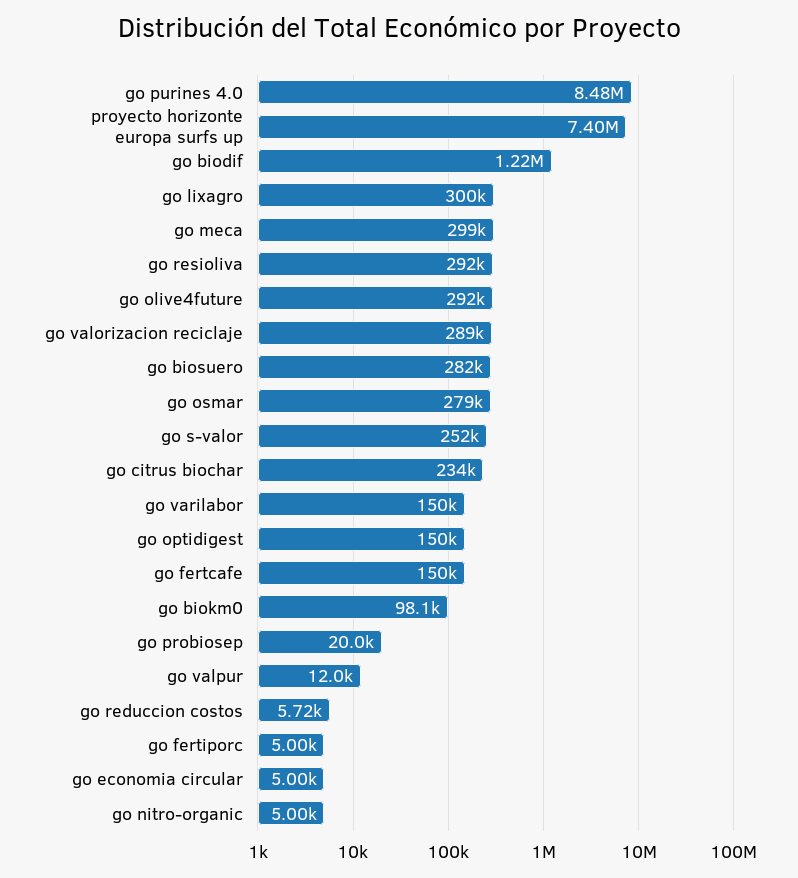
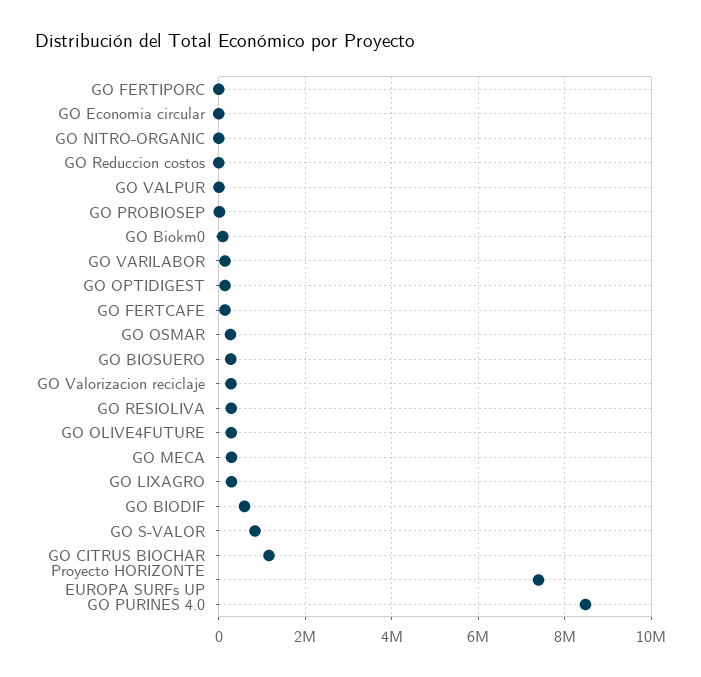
go biodif: 1220000 -> 600000
go s-valor: 252000 -> 800000
go citrus biochar: 234000 -> 1200000

